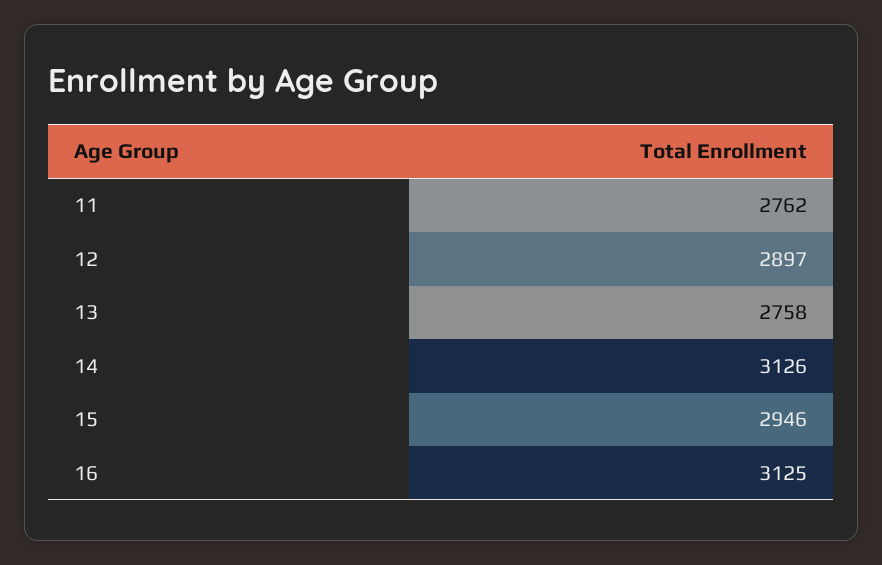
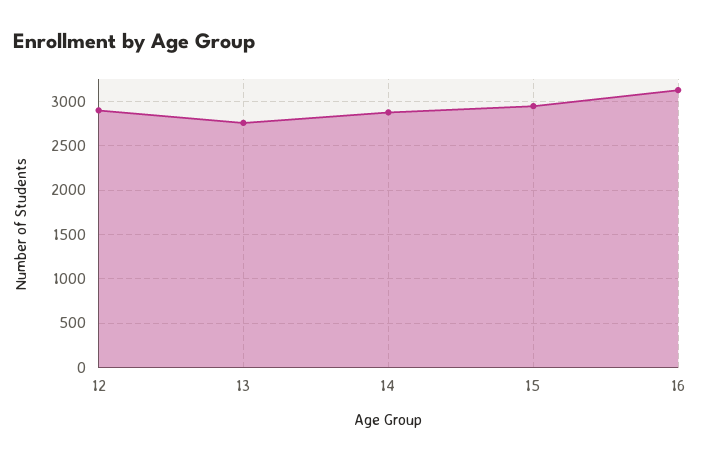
11: 2762 -> none
14: 3126 -> 2900

